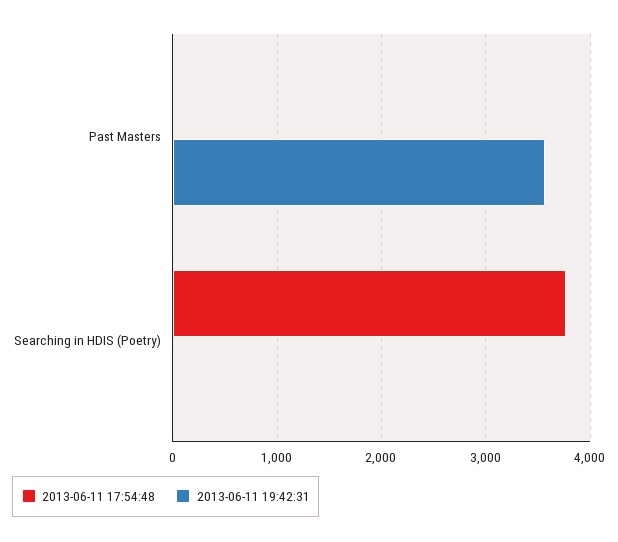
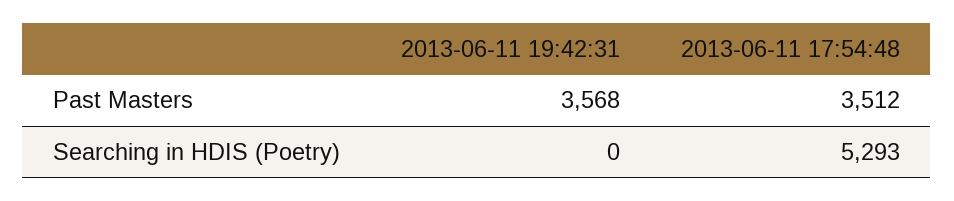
2013-06-11 17:54:48, Past Masters: 0 -> 3512
2013-06-11 17:54:48, Searching in HDIS (Poetry): 3800 -> 5293

